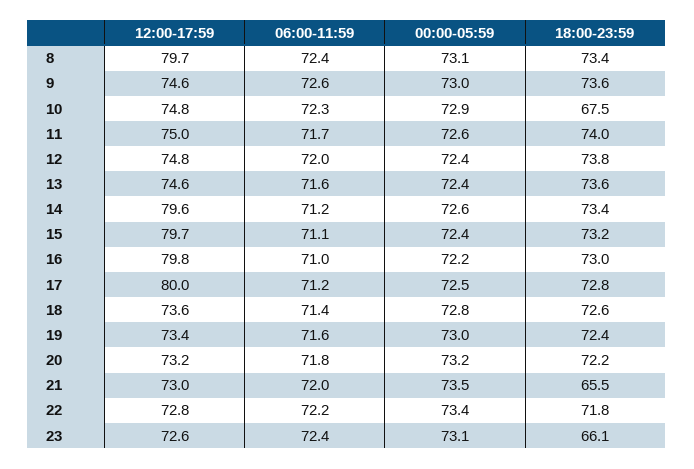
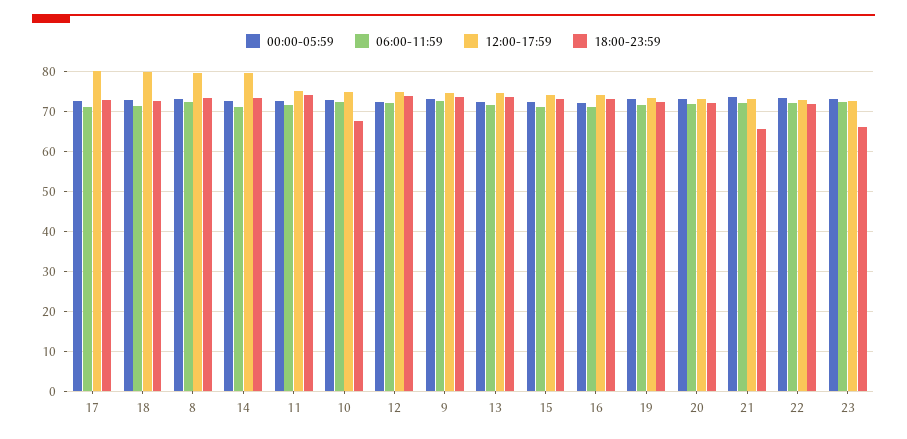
12:00-17:59, 15: 79.7 -> 74
12:00-17:59, 16: 79.8 -> 74
12:00-17:59, 18: 73.6 -> 80

